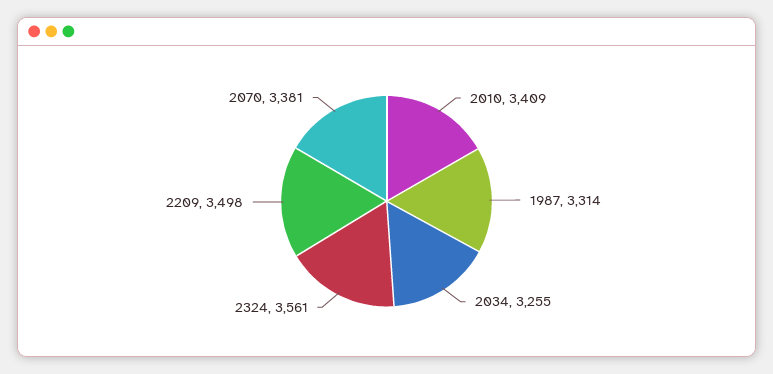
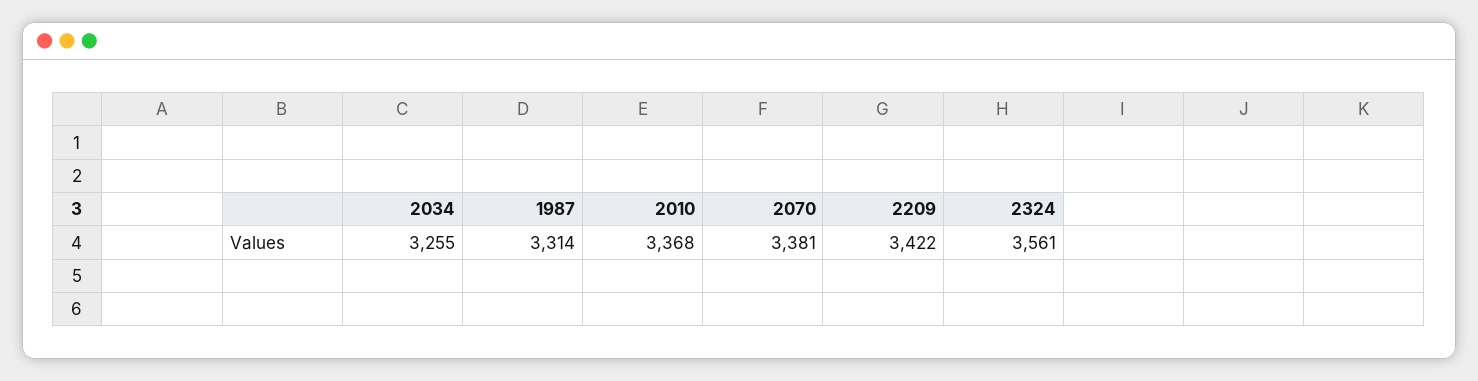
2010: 3409 -> 3368
2209: 3498 -> 3422

